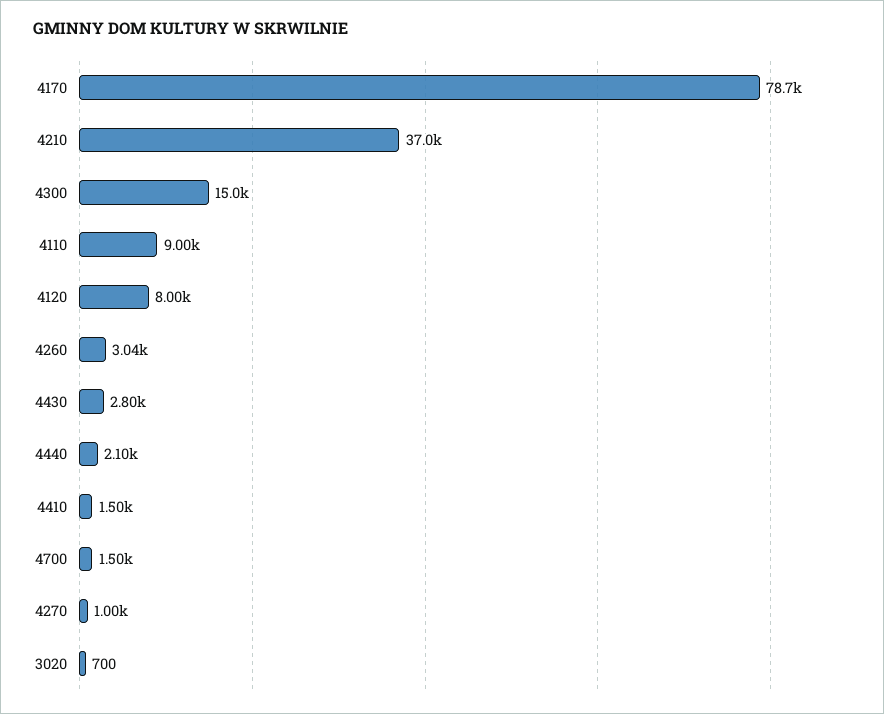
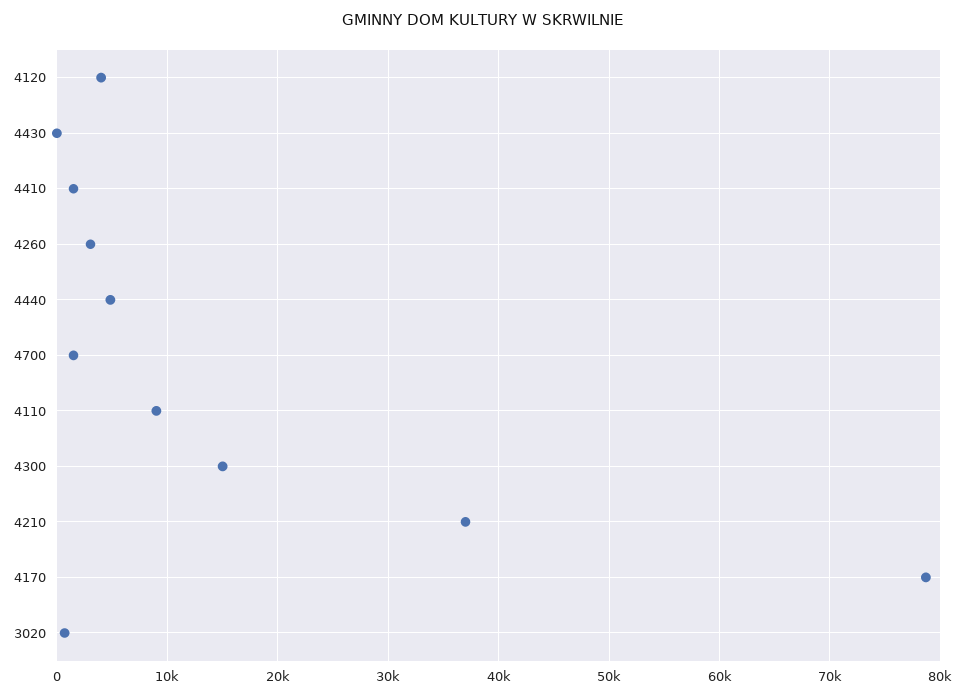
4120: 8000 -> 4000
4430: 2800 -> 0
4440: 2100 -> 5000
4270: 1000 -> none

